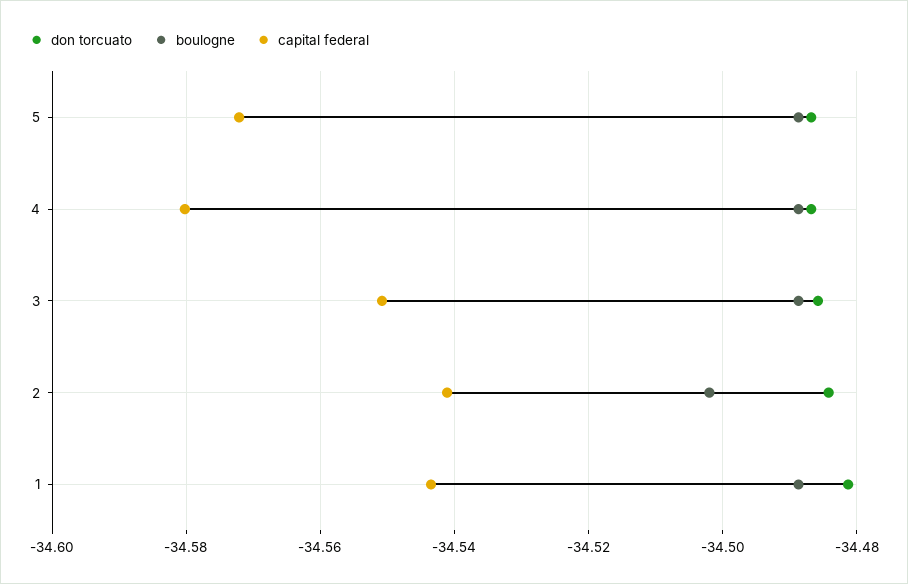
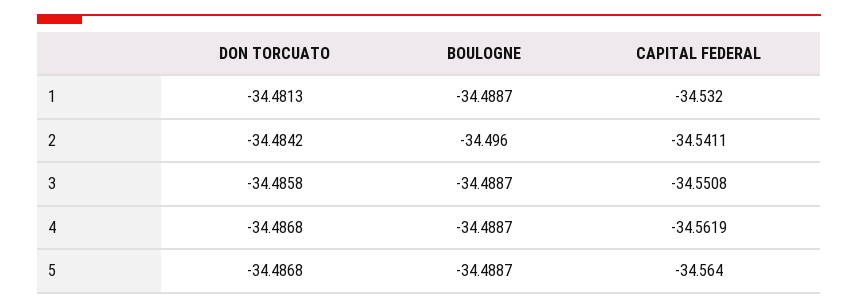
capital federal, 5: -34.572 -> -34.564
capital federal, 4: -34.58 -> -34.5619
boulogne, 2: -34.502 -> -34.496
capital federal, 1: -34.544 -> -34.532

